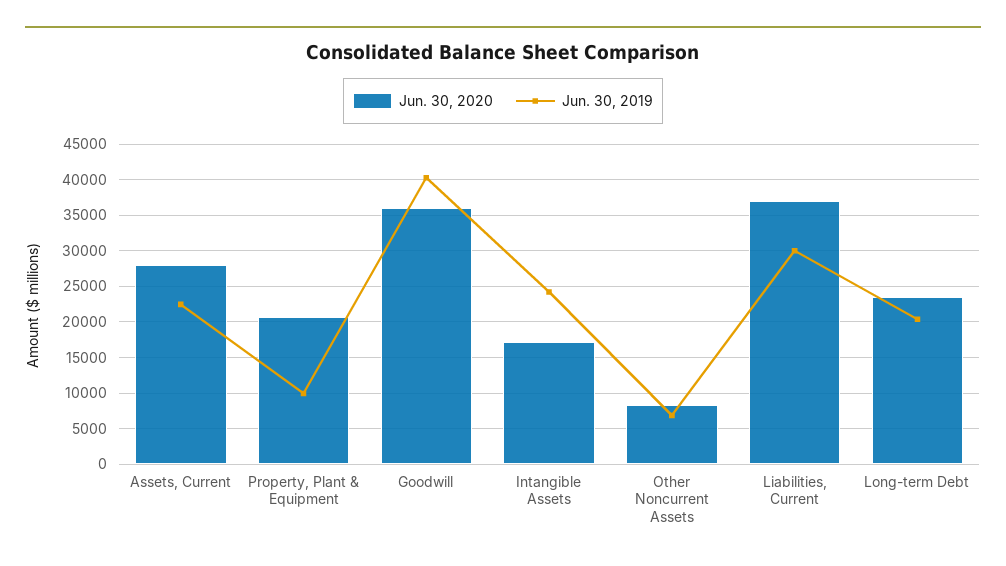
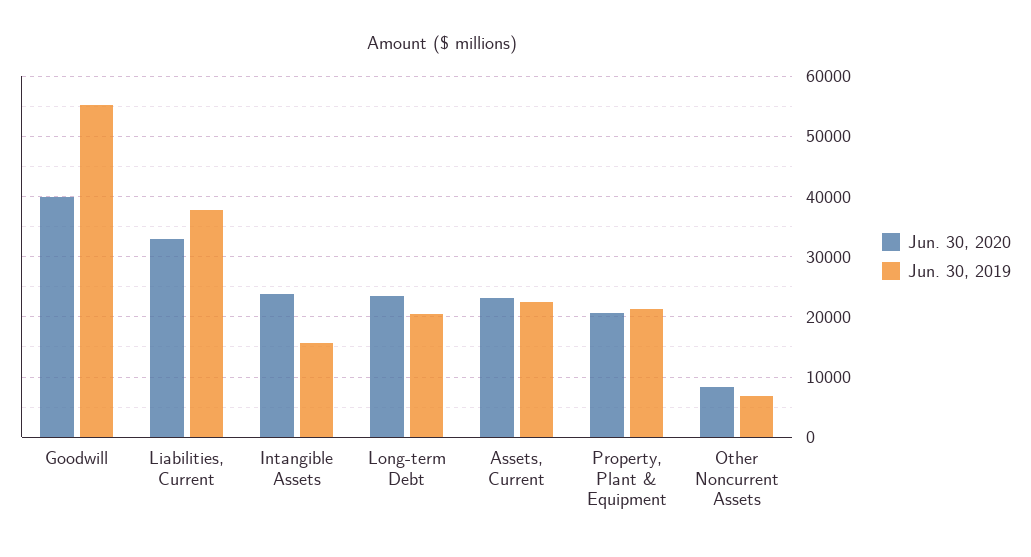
Jun. 30, 2020, Assets, Current: 28000 -> 23000
Jun. 30, 2019, Property, Plant & Equipment: 10000 -> 21000
Jun. 30, 2020, Goodwill: 36000 -> 40000
Jun. 30, 2019, Goodwill: 40000 -> 55000
Jun. 30, 2020, Intangible Assets: 17000 -> 24000
Jun. 30, 2019, Intangible Assets: 24000 -> 16000
Jun. 30, 2020, Liabilities, Current: 37000 -> 33000
Jun. 30, 2019, Liabilities, Current: 30000 -> 38000

